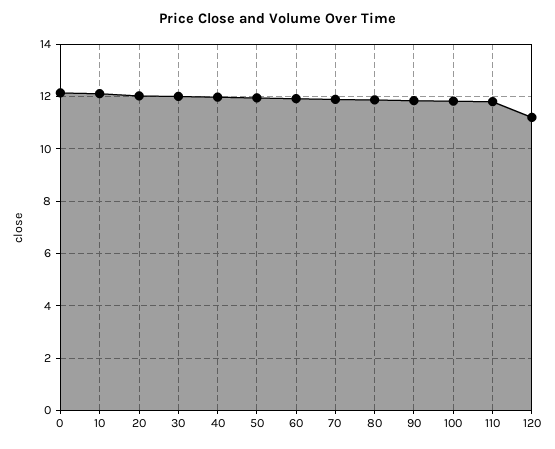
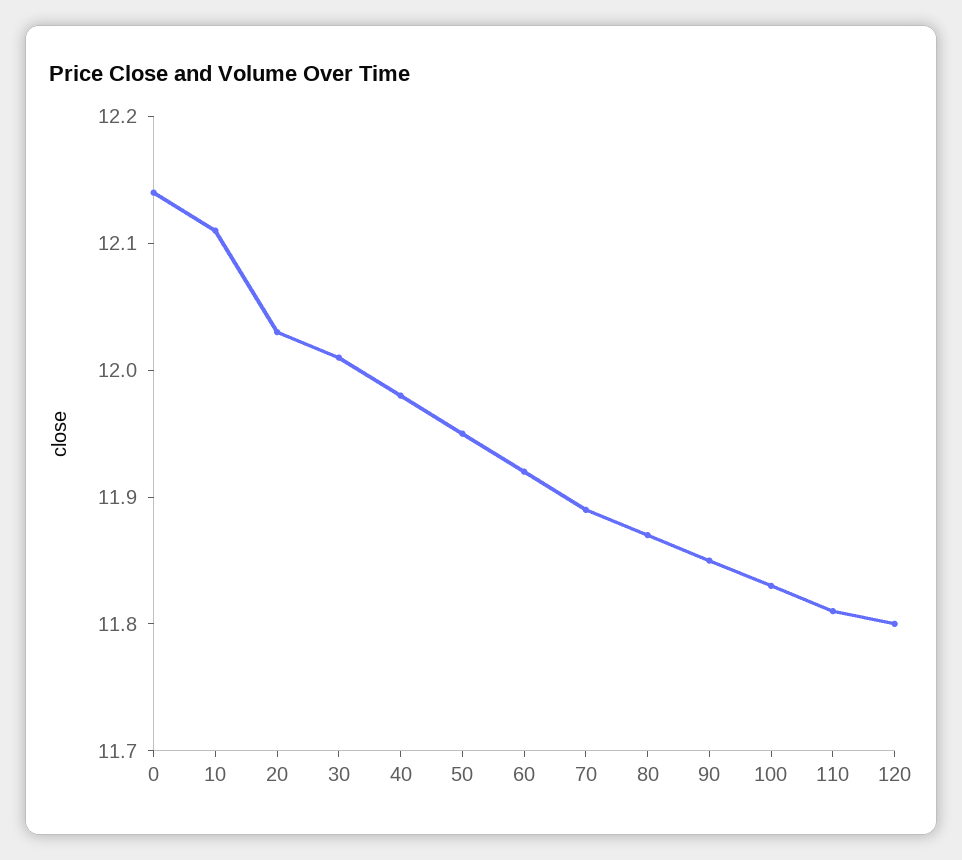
120: 11.25 -> 11.8

